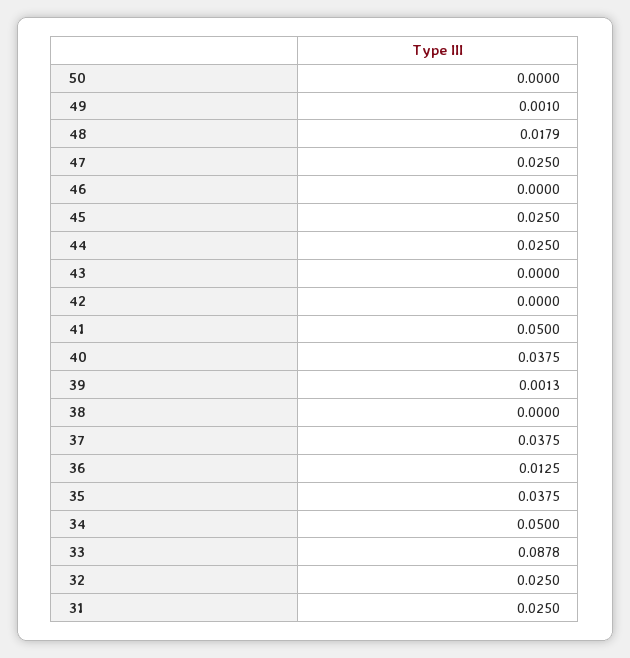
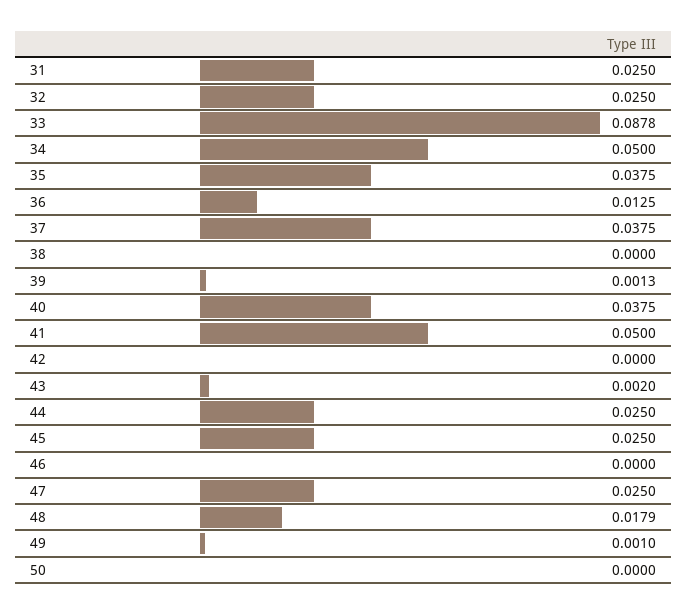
43: 0 -> 0.002

